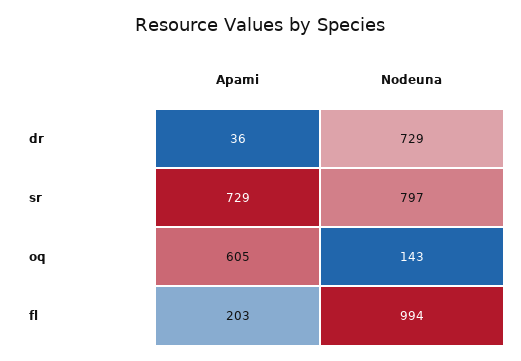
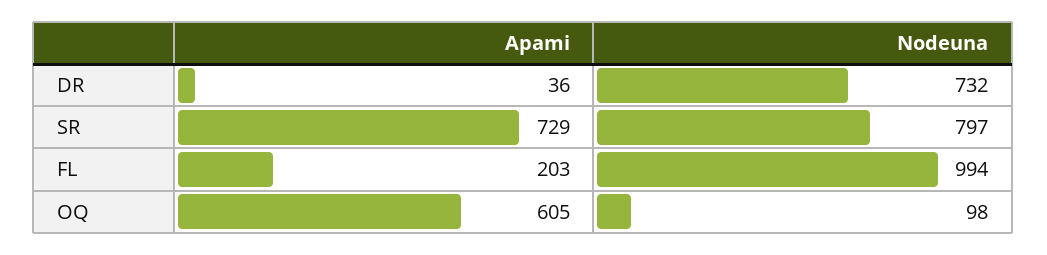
Nodeuna, dr: 729 -> 732
Nodeuna, oq: 143 -> 98

